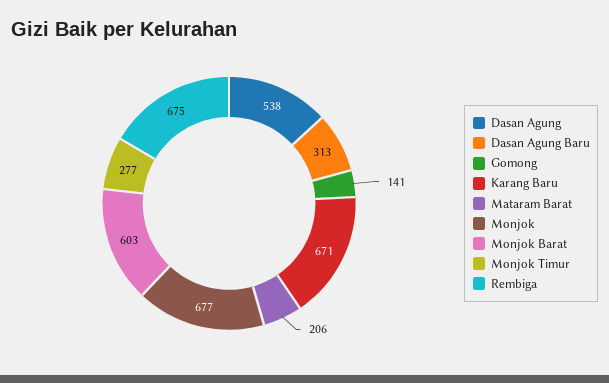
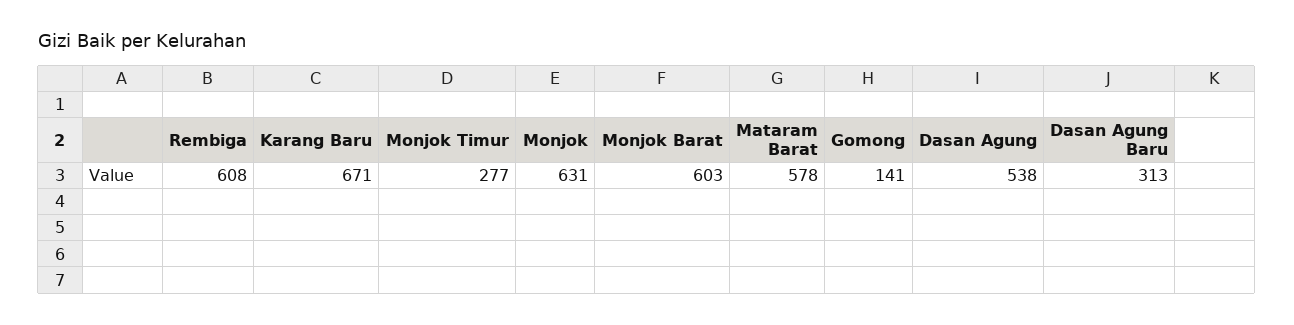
Mataram Barat: 206 -> 578
Monjok: 677 -> 631
Rembiga: 675 -> 608

